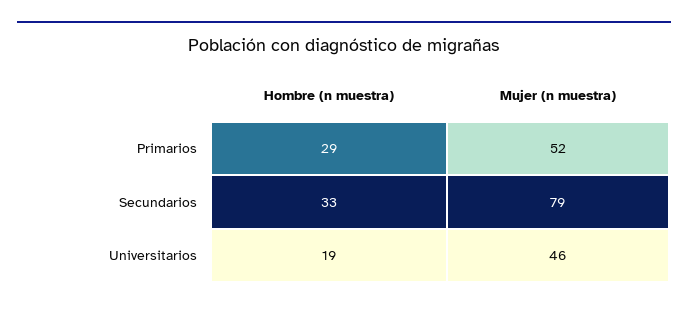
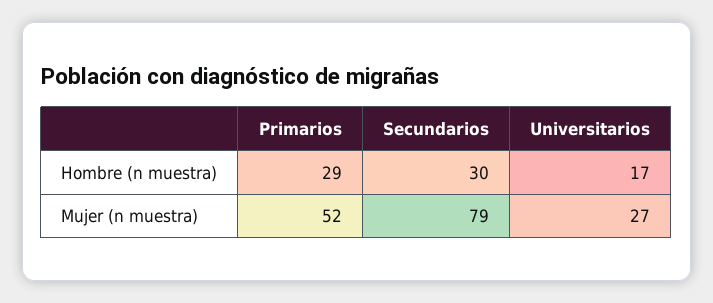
Hombre (n muestra), Secundarios: 33 -> 30
Hombre (n muestra), Universitarios: 19 -> 17
Mujer (n muestra), Universitarios: 46 -> 27

